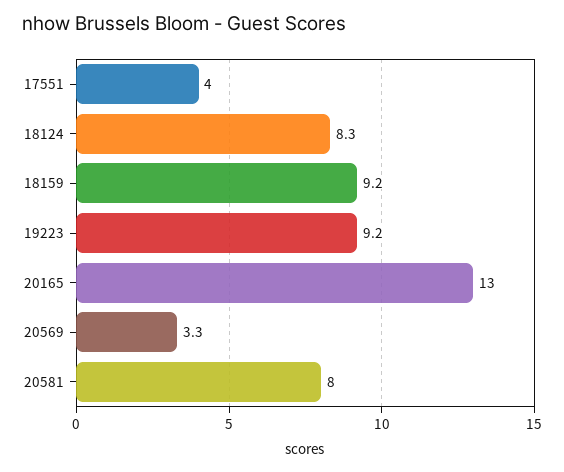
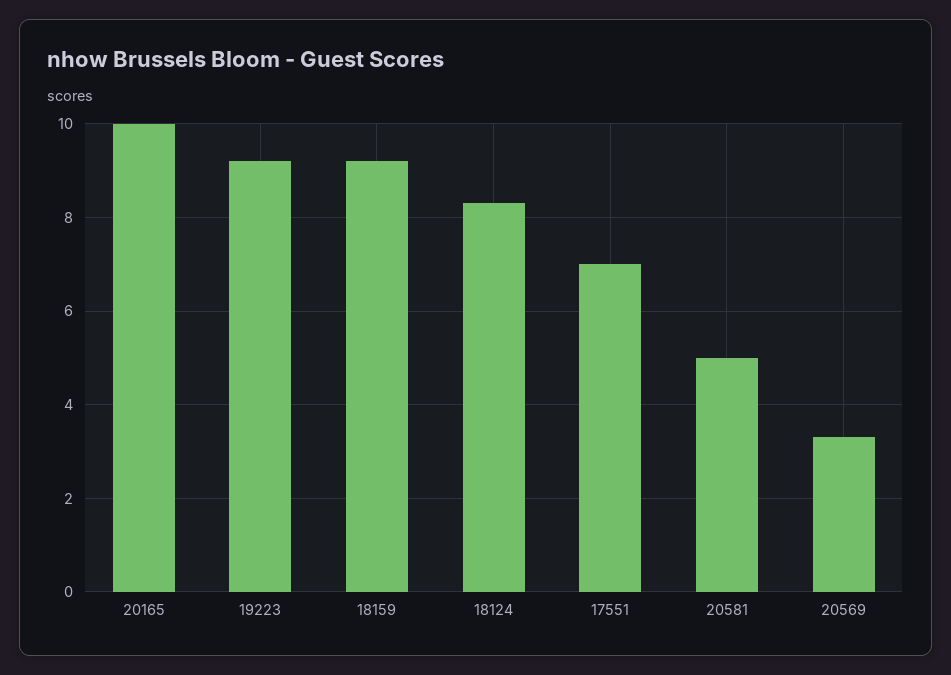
17551: 4 -> 7
20165: 13 -> 10
20581: 8 -> 5

